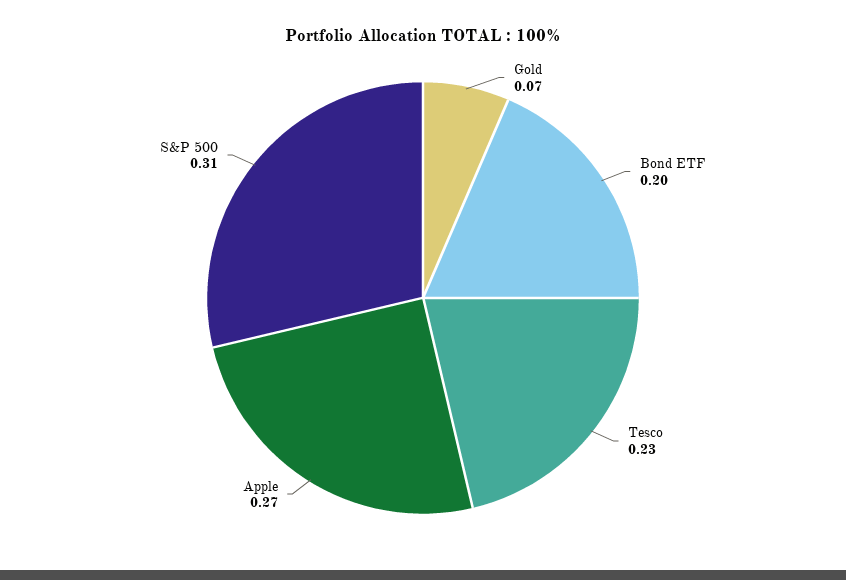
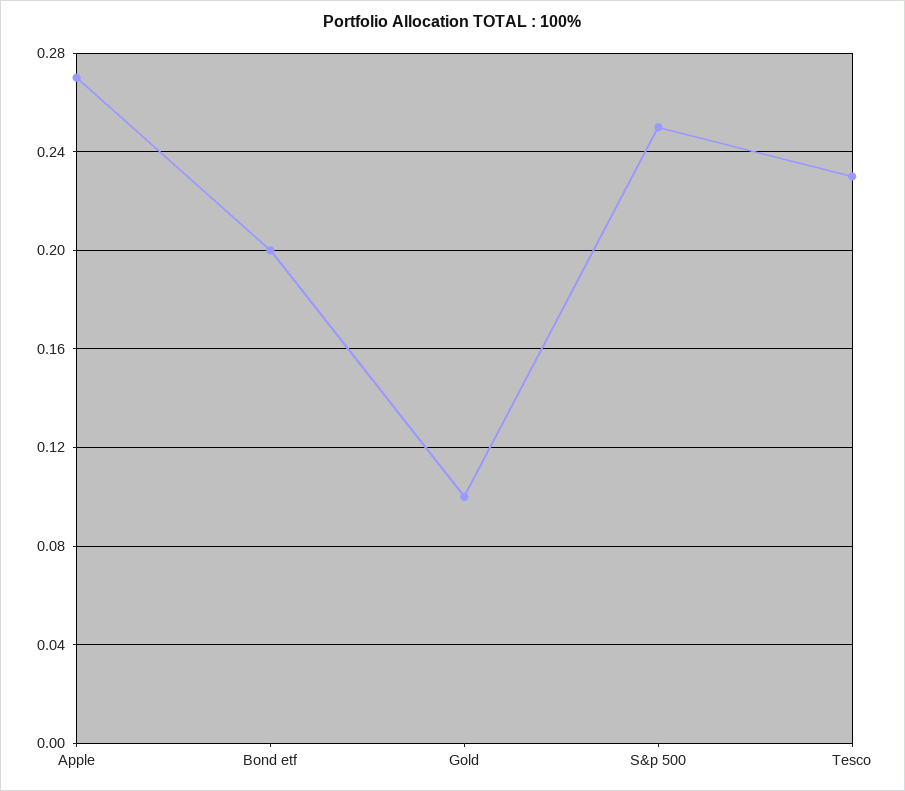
Gold: 0.07 -> 0.1
S&P 500: 0.31 -> 0.25

